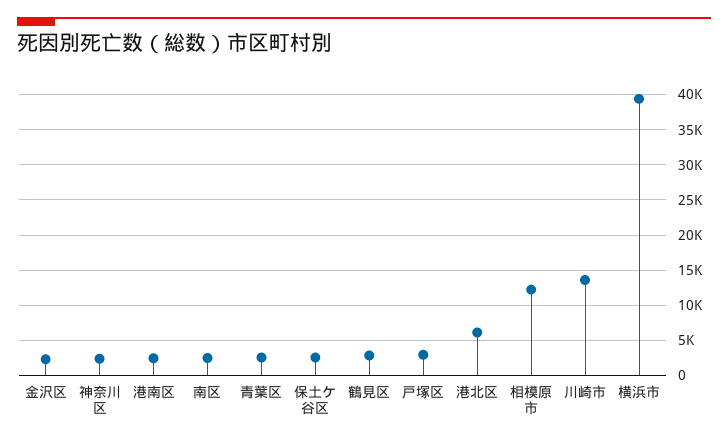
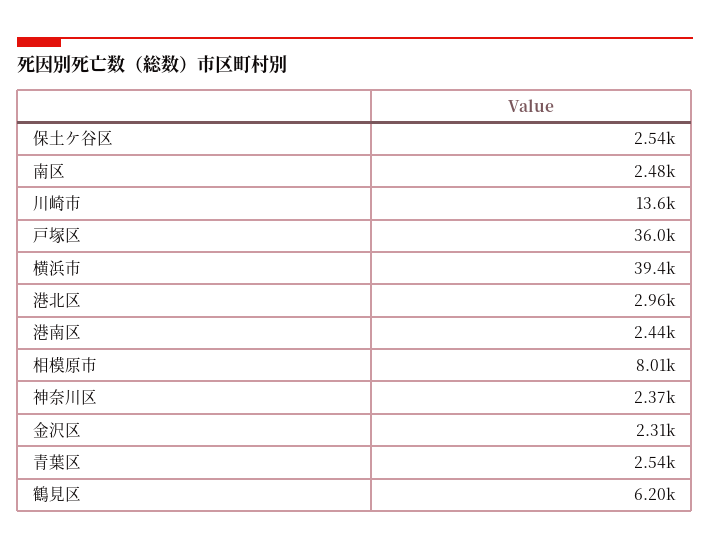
鶴見区: 3000 -> 6200
戸塚区: 3000 -> 36000
港北区: 6000 -> 2960
相模原市: 12000 -> 8010

